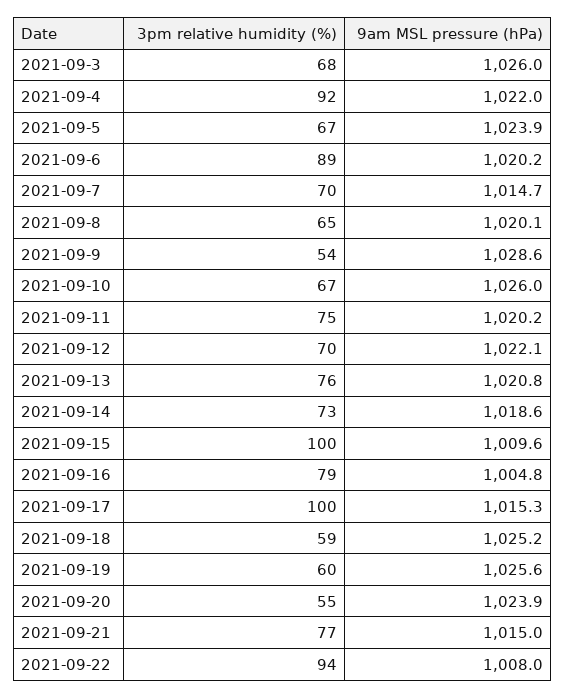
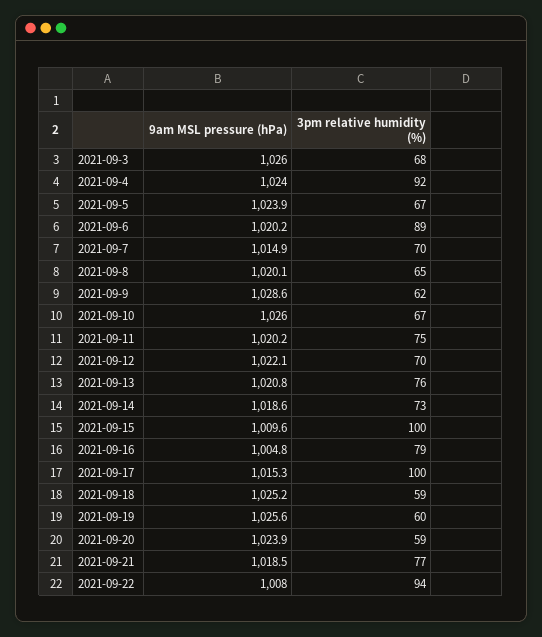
9am MSL pressure (hPa), 2021-09-4: 1022 -> 1024
9am MSL pressure (hPa), 2021-09-7: 1014.7 -> 1014.9
3pm relative humidity (%), 2021-09-9: 54 -> 62
3pm relative humidity (%), 2021-09-20: 55 -> 59
9am MSL pressure (hPa), 2021-09-21: 1015 -> 1018.5

